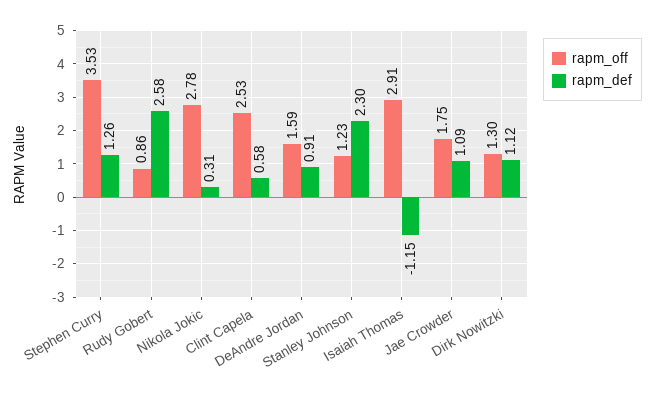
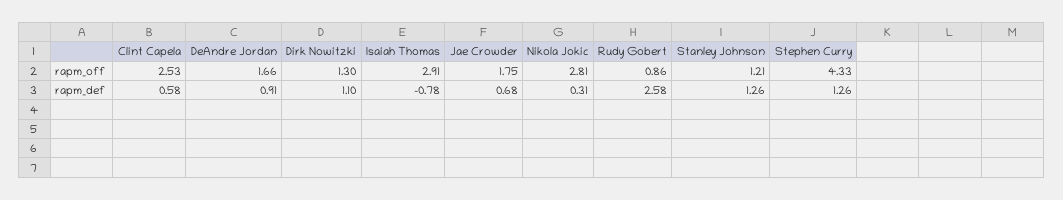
rapm_off, Stephen Curry: 3.53 -> 4.33
rapm_off, Nikola Jokic: 2.78 -> 2.81
rapm_off, DeAndre Jordan: 1.59 -> 1.66
rapm_off, Stanley Johnson: 1.23 -> 1.21
rapm_def, Stanley Johnson: 2.3 -> 1.26
rapm_def, Isaiah Thomas: -1.15 -> -0.78
rapm_def, Jae Crowder: 1.09 -> 0.68
rapm_def, Dirk Nowitzki: 1.12 -> 1.1

